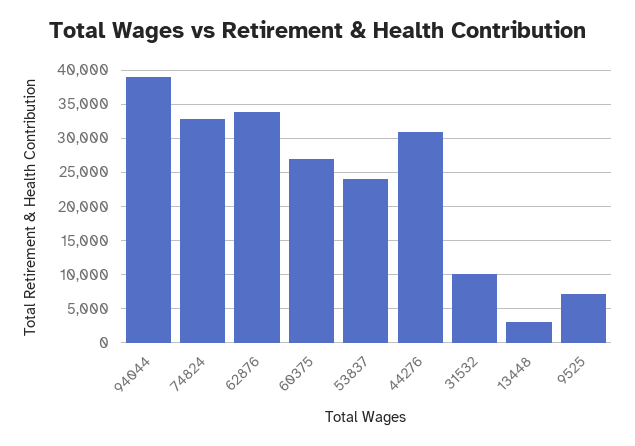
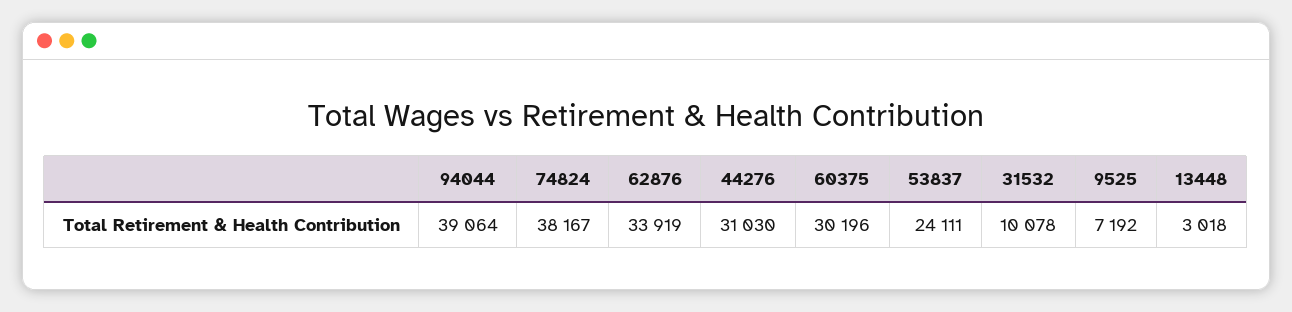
74824: 33000 -> 38167
60375: 27000 -> 30196

